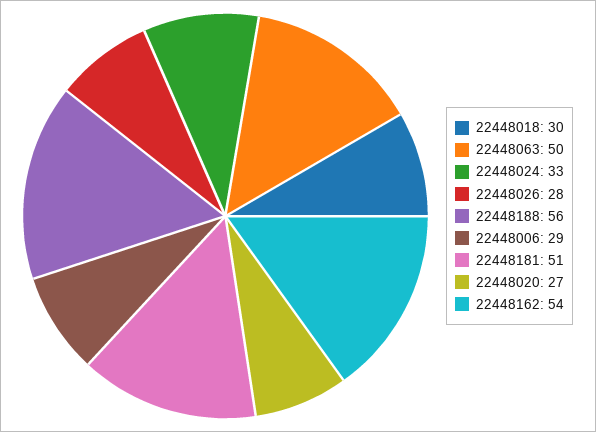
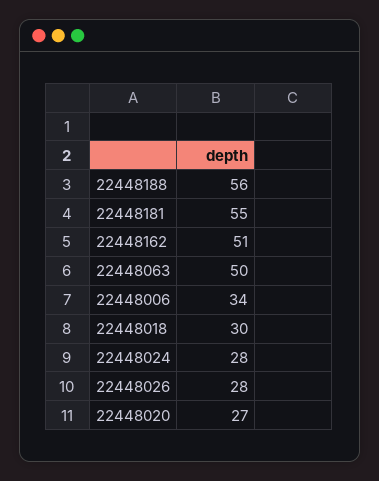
22448024: 33 -> 28
22448006: 29 -> 34
22448181: 51 -> 55
22448162: 54 -> 51

